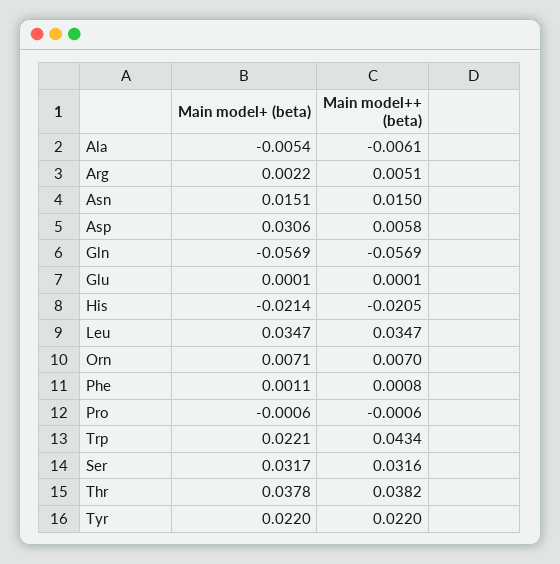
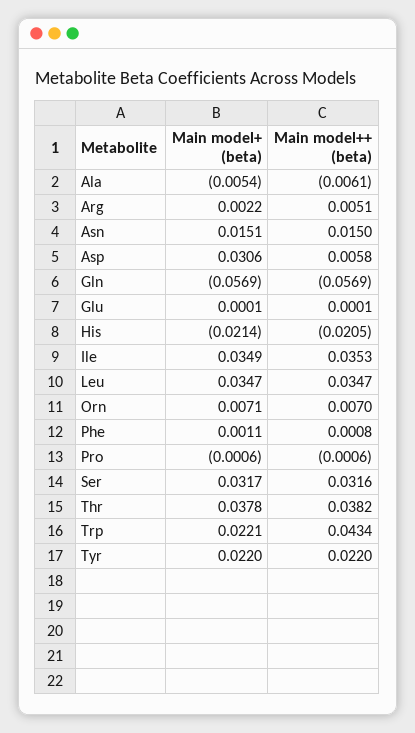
Main model+ (beta), Ile: none -> 0.0349
Main model++ (beta), Ile: none -> 0.0353

